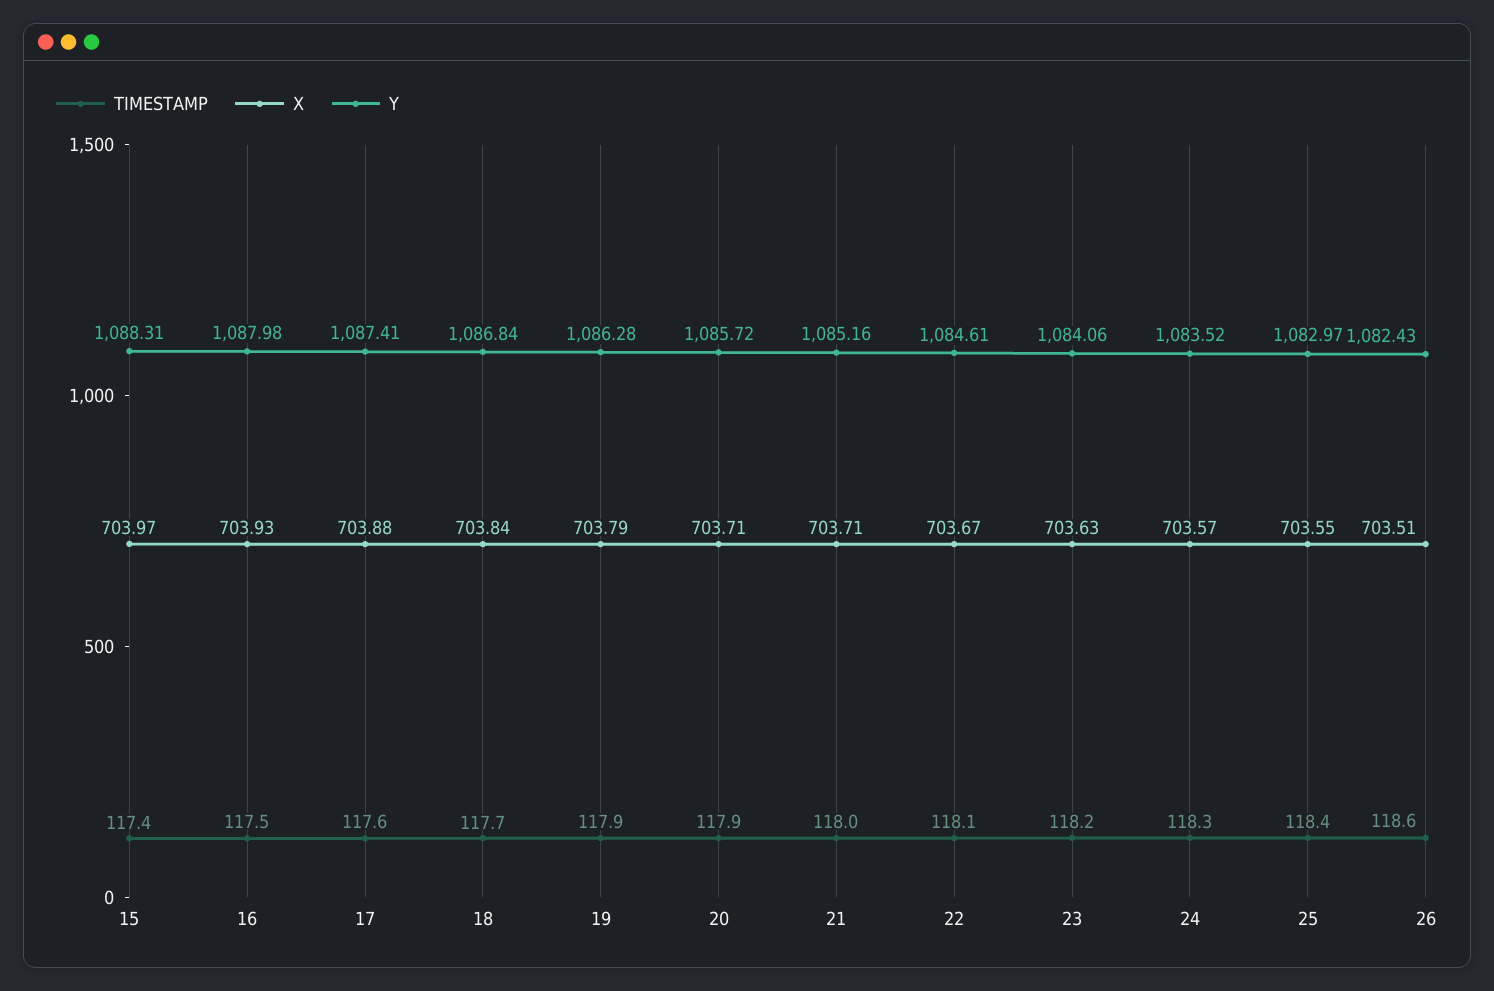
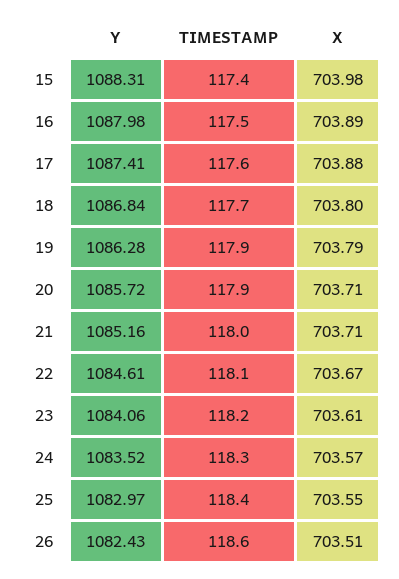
X, 15: 703.97 -> 703.98
X, 16: 703.93 -> 703.89
X, 18: 703.84 -> 703.8
X, 23: 703.63 -> 703.61

